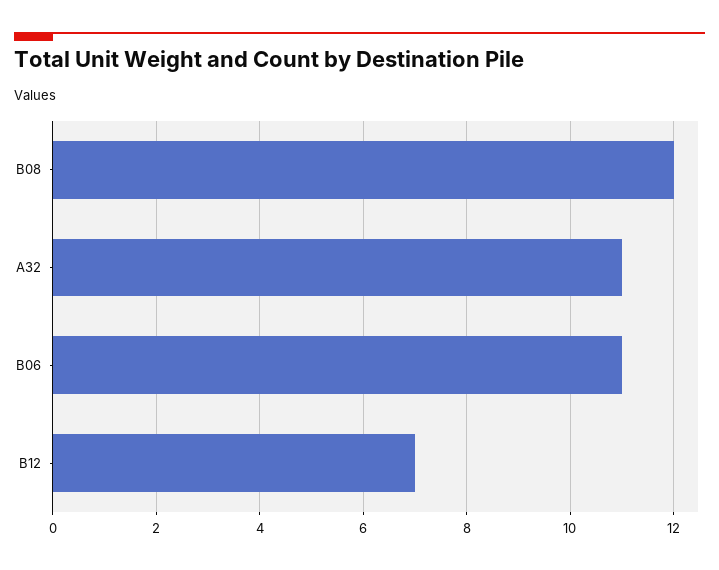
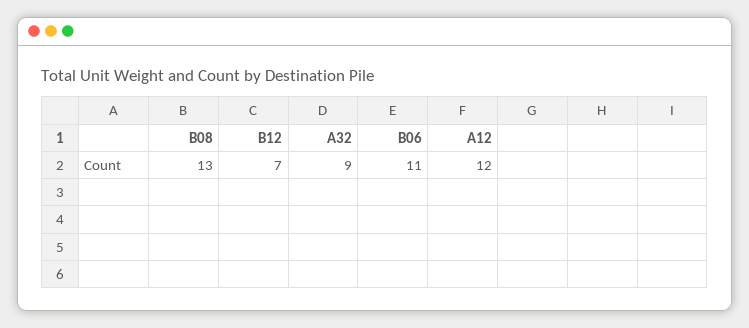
B08: 12 -> 13
A32: 11 -> 9
A12: none -> 12

